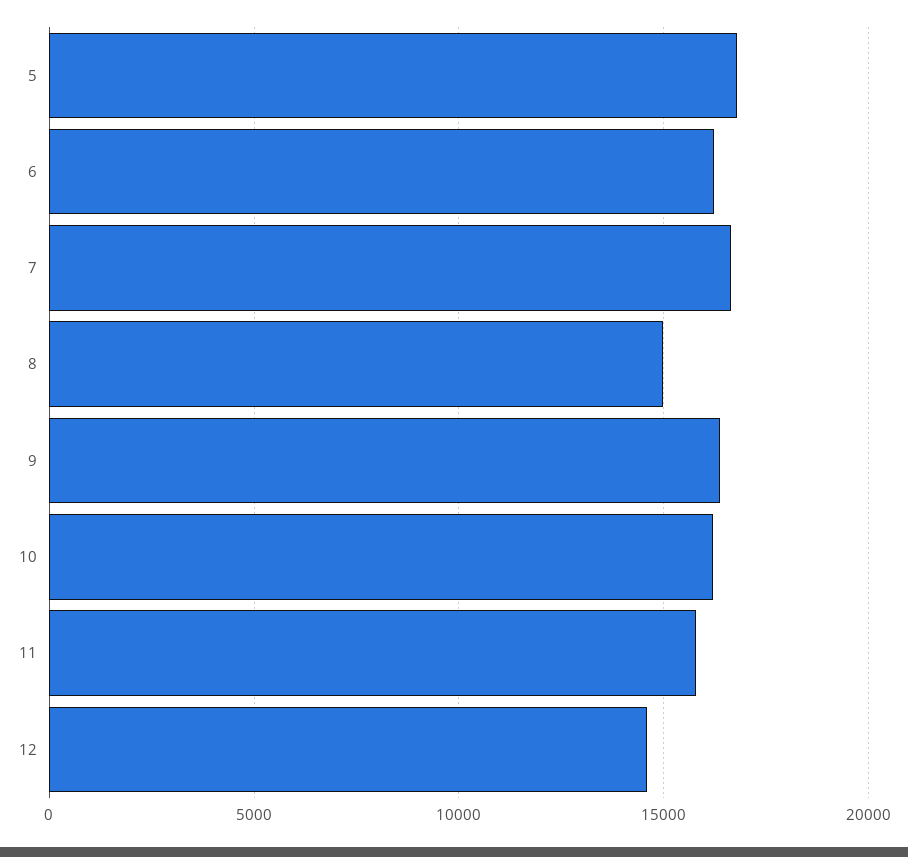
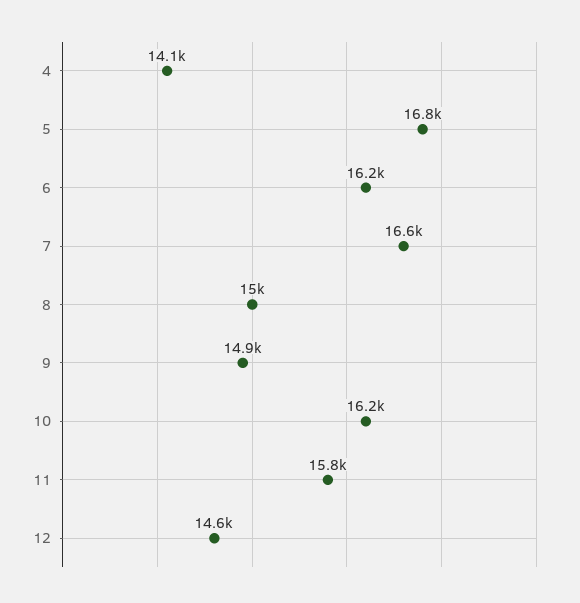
9: 16500 -> 14900
4: none -> 14100

